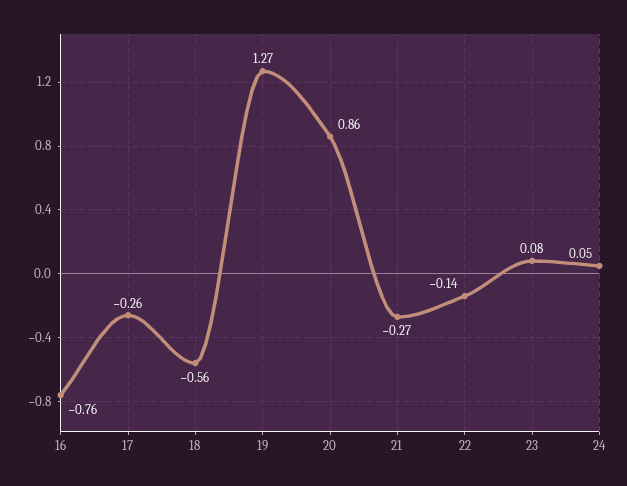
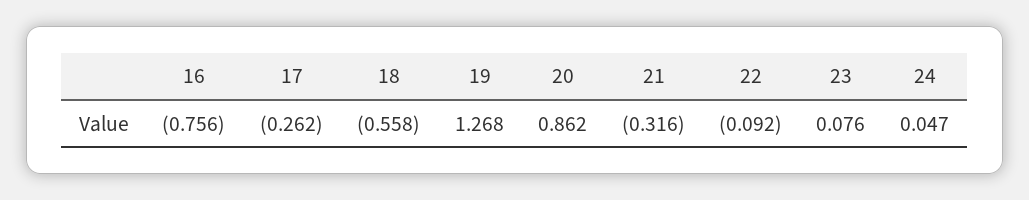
21: -0.27 -> -0.316
22: -0.14 -> -0.092

